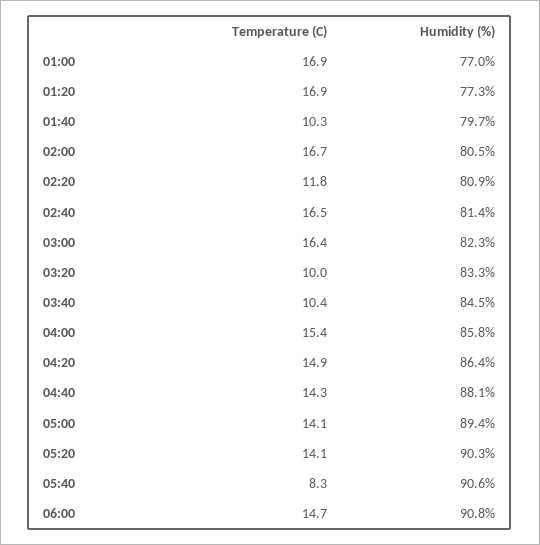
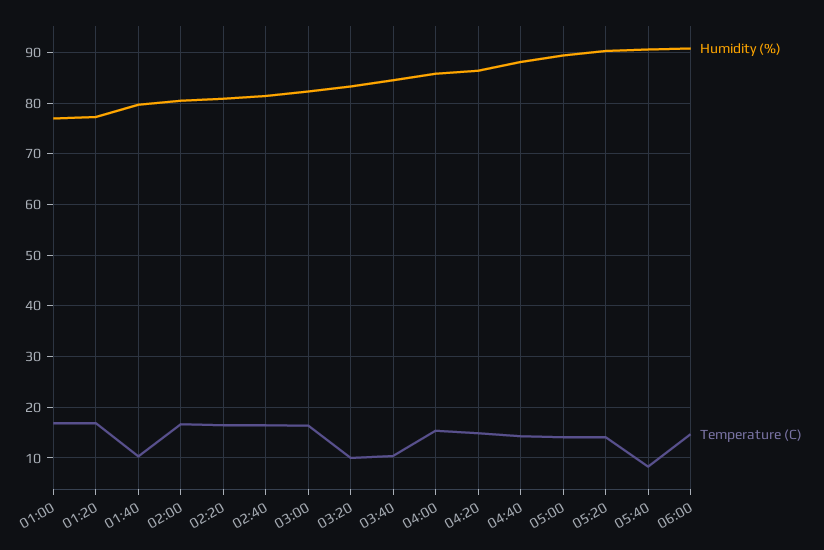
Temperature (C), 02:20: 11.8 -> 16

